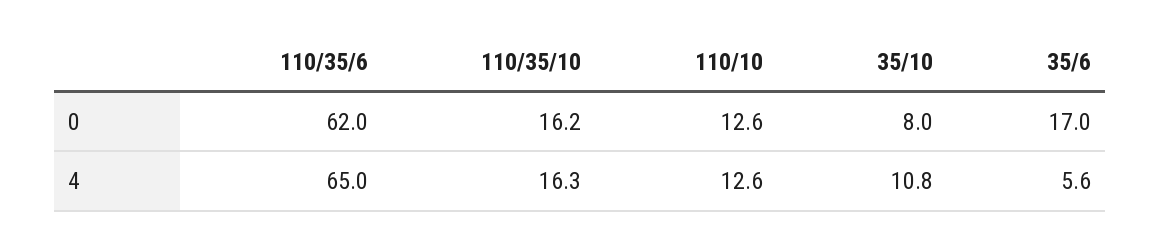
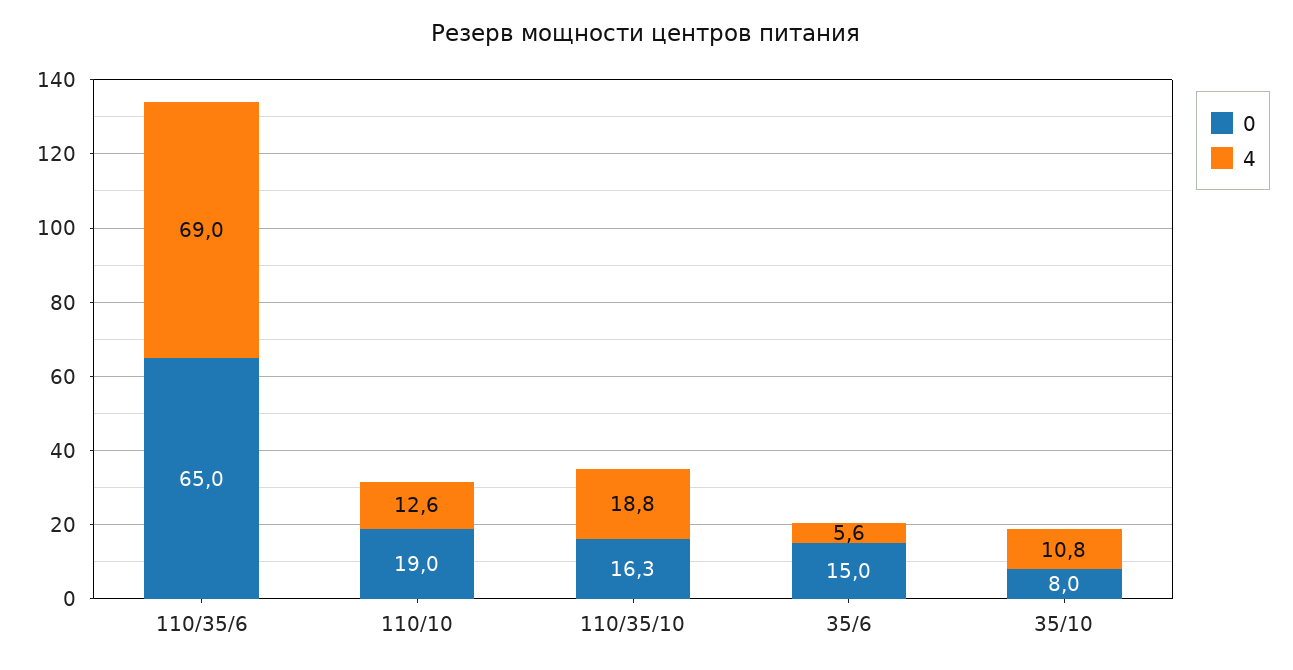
0, 110/35/6: 62 -> 65
0, 110/35/10: 16.2 -> 16.3
0, 110/10: 12.6 -> 19
0, 35/6: 17 -> 15
4, 110/35/6: 65 -> 69
4, 110/35/10: 16.3 -> 18.8

